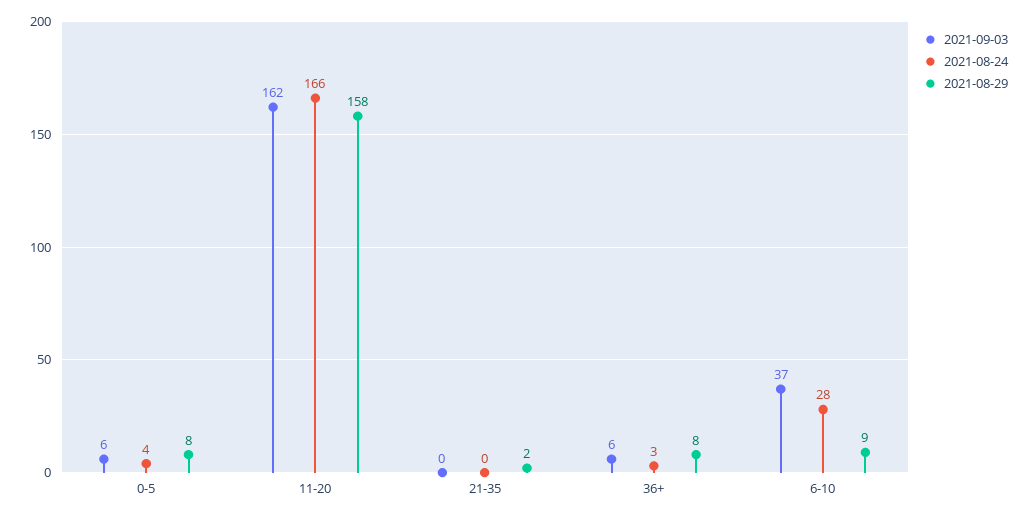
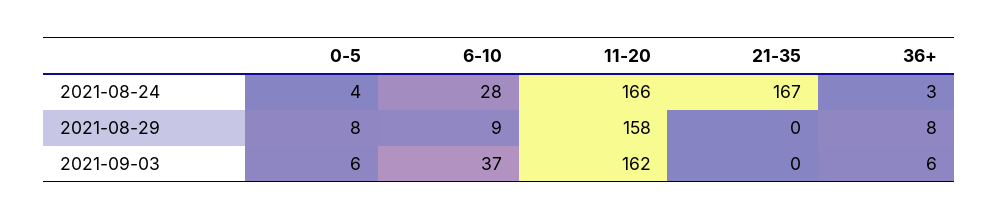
2021-08-24, 21-35: 0 -> 167
2021-08-29, 21-35: 2 -> 0

